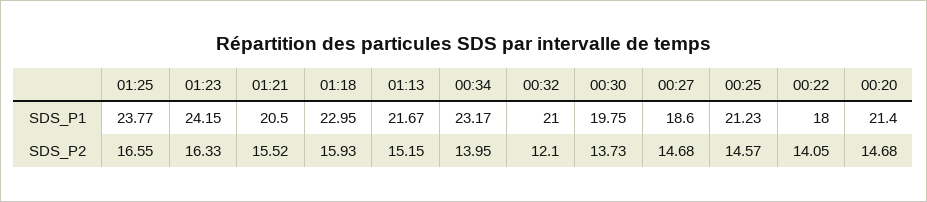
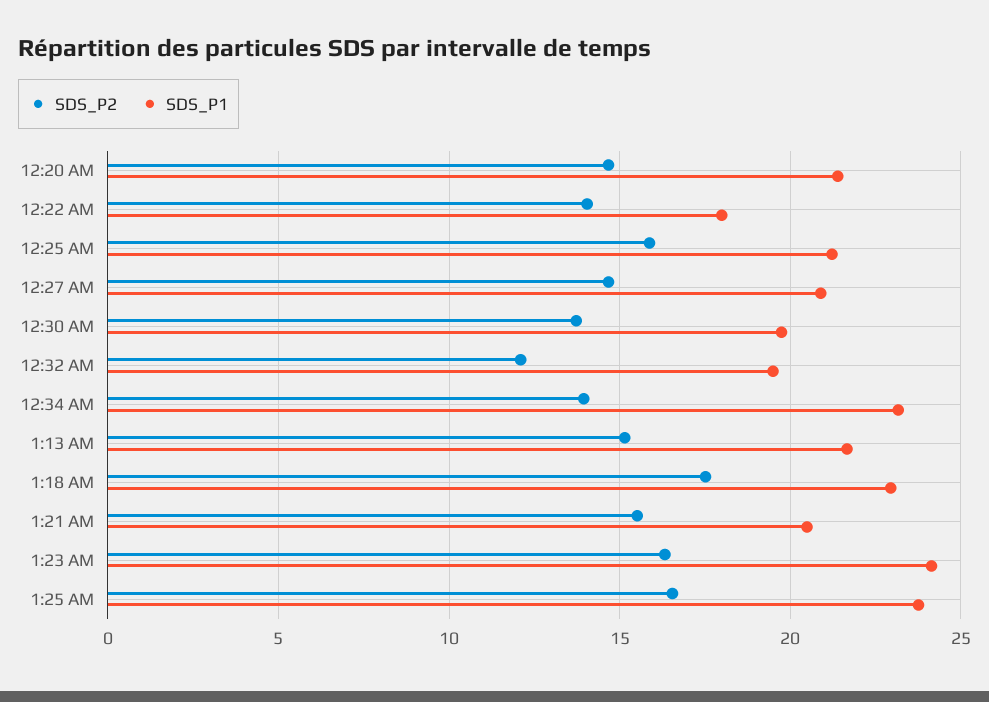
SDS_P1, 00:32: 21 -> 19.5
SDS_P1, 00:27: 18.6 -> 21
SDS_P2, 01:18: 15.93 -> 17.5
SDS_P2, 00:25: 14.57 -> 16

